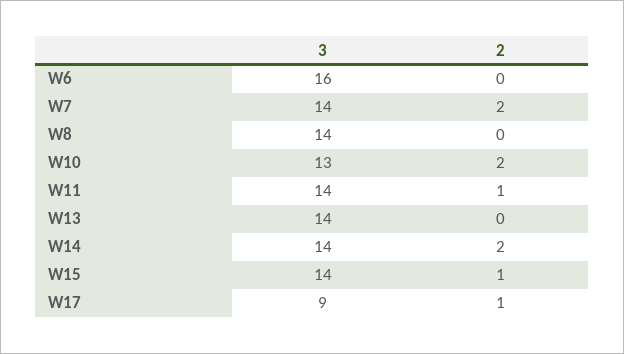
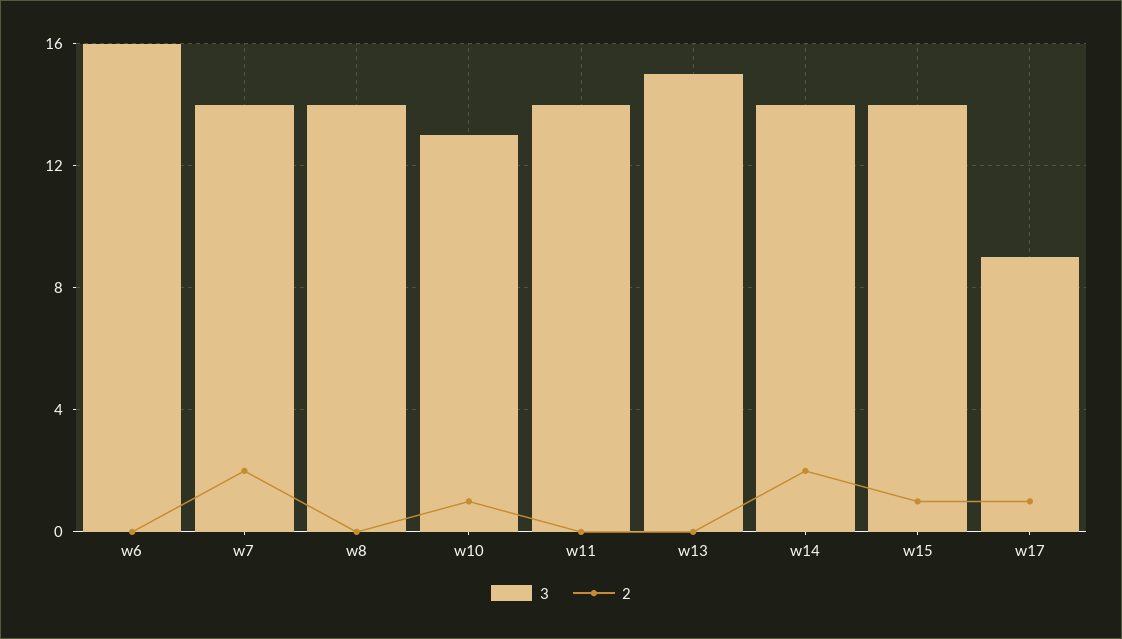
2, W10: 2 -> 1
2, W11: 1 -> 0
3, W13: 14 -> 15

